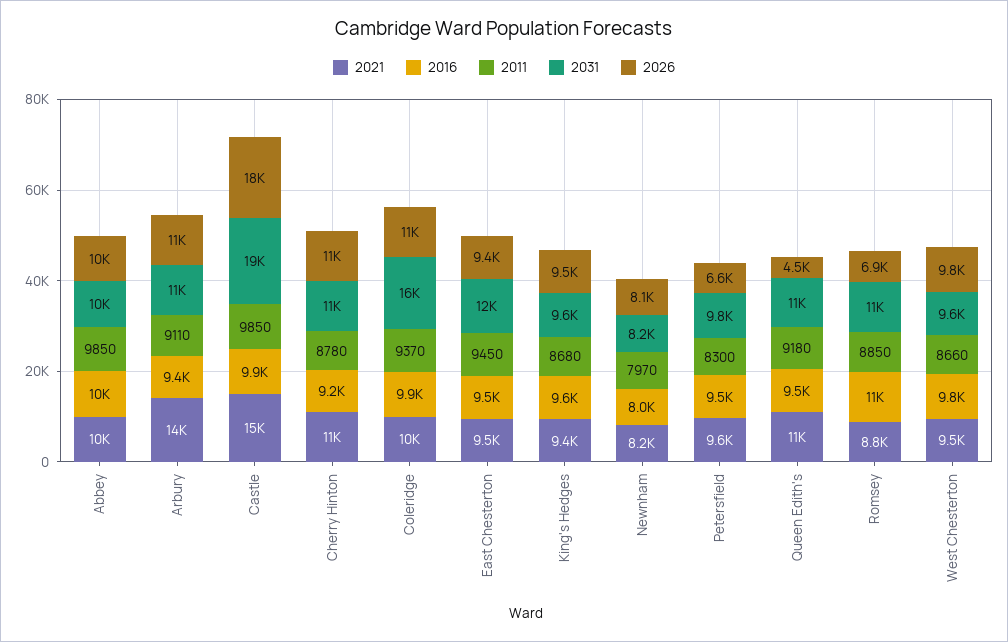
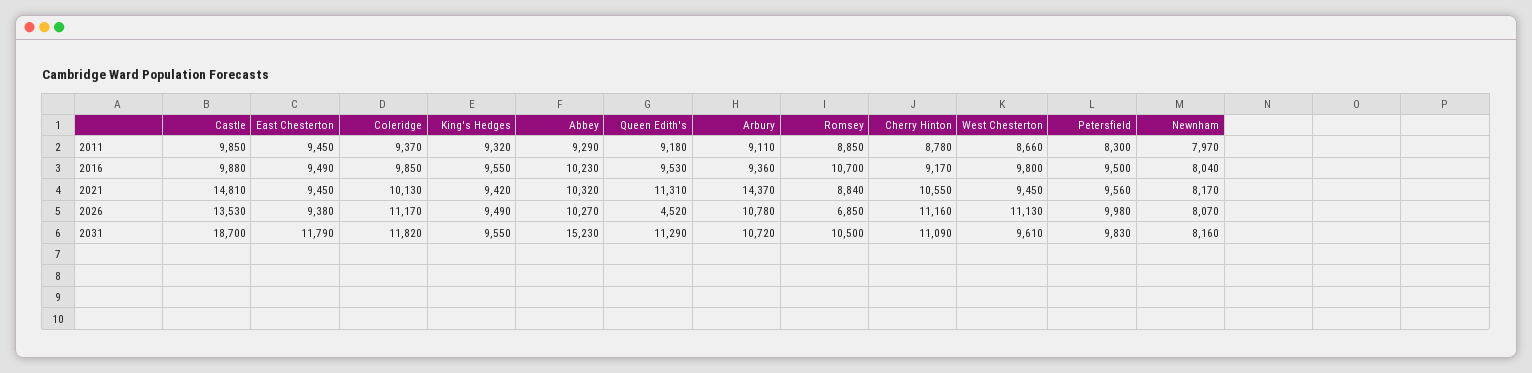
2011, Abbey: 9850 -> 9290
2031, Abbey: 10000 -> 15230
2026, Castle: 18000 -> 13530
2031, Coleridge: 16000 -> 11820
2011, King's Hedges: 8680 -> 9320
2026, Petersfield: 6600 -> 9980
2026, West Chesterton: 9800 -> 11130

